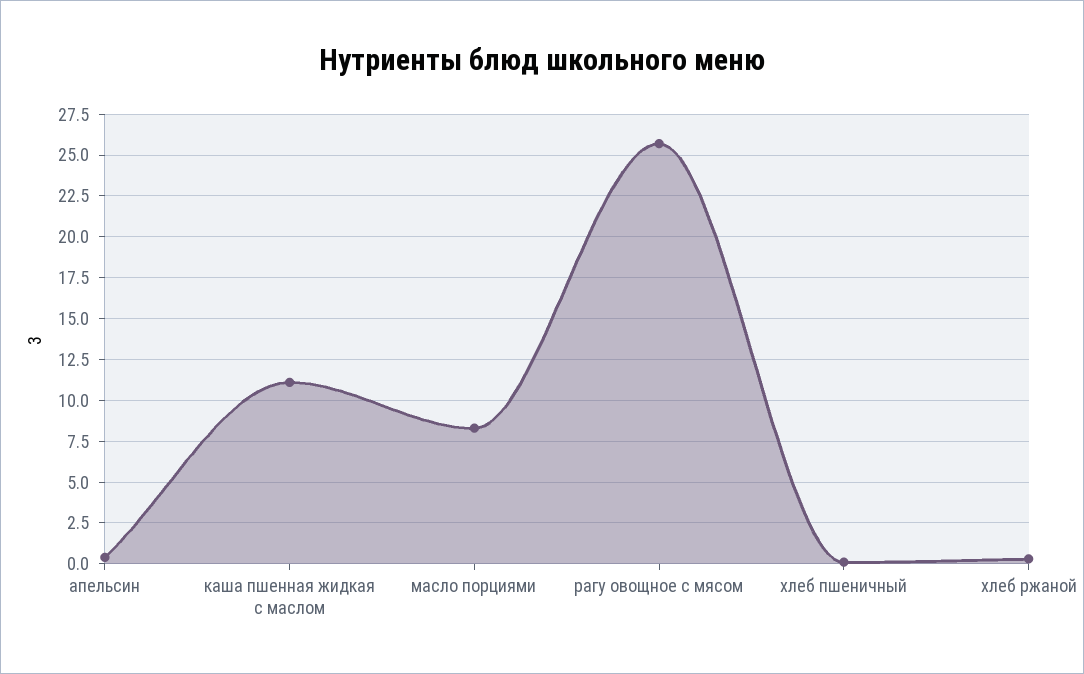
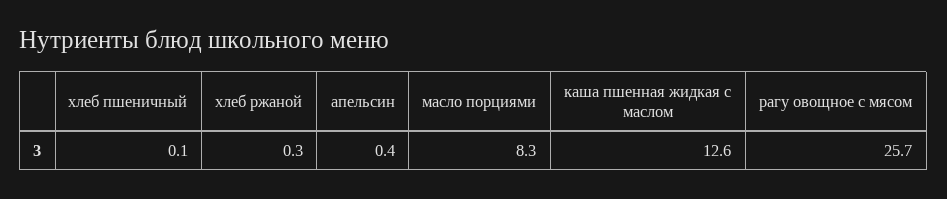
каша пшенная жидкая с маслом: 11 -> 12.6

